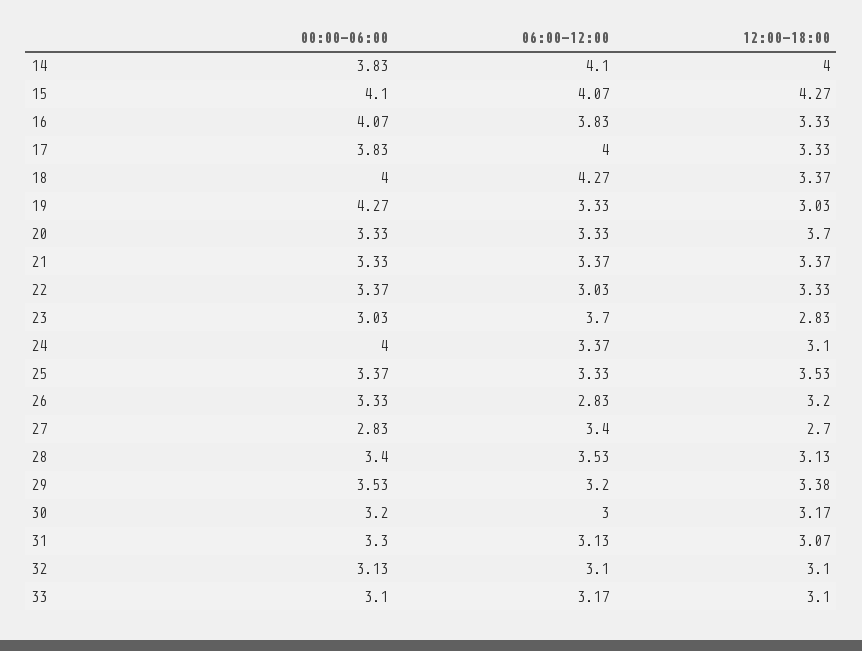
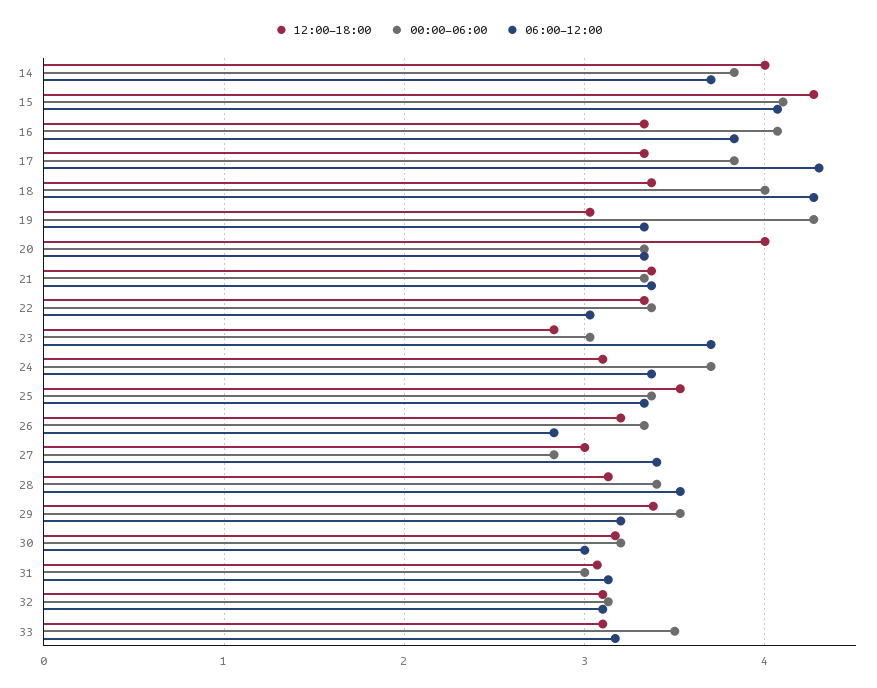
06:00-12:00, 14: 4.1 -> 3.7
06:00-12:00, 17: 4 -> 4.3
12:00-18:00, 20: 3.7 -> 4
00:00-06:00, 24: 4 -> 3.7
12:00-18:00, 27: 2.7 -> 3
00:00-06:00, 31: 3.3 -> 3
00:00-06:00, 33: 3.1 -> 3.5

